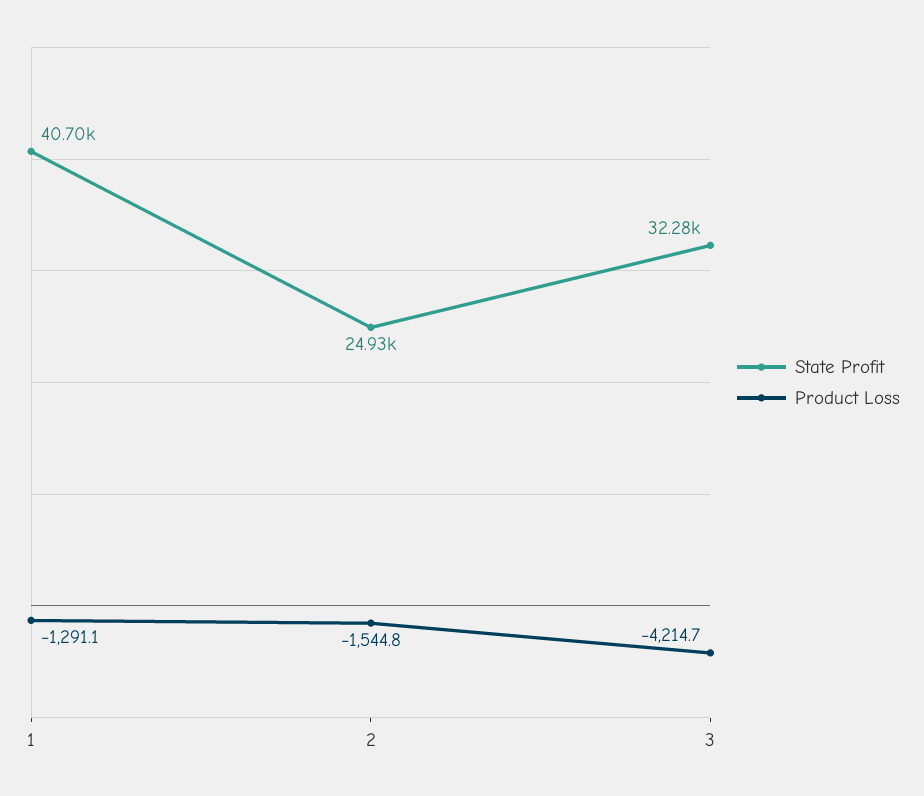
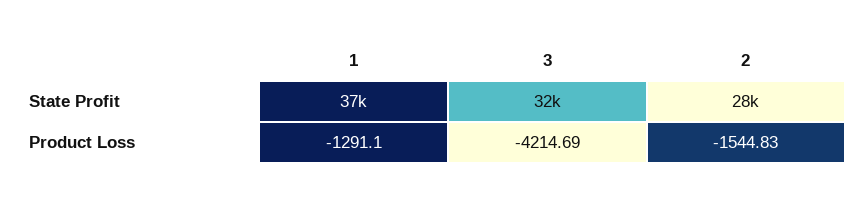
State Profit, 1: 40700 -> 37000
State Profit, 2: 24930 -> 28000

